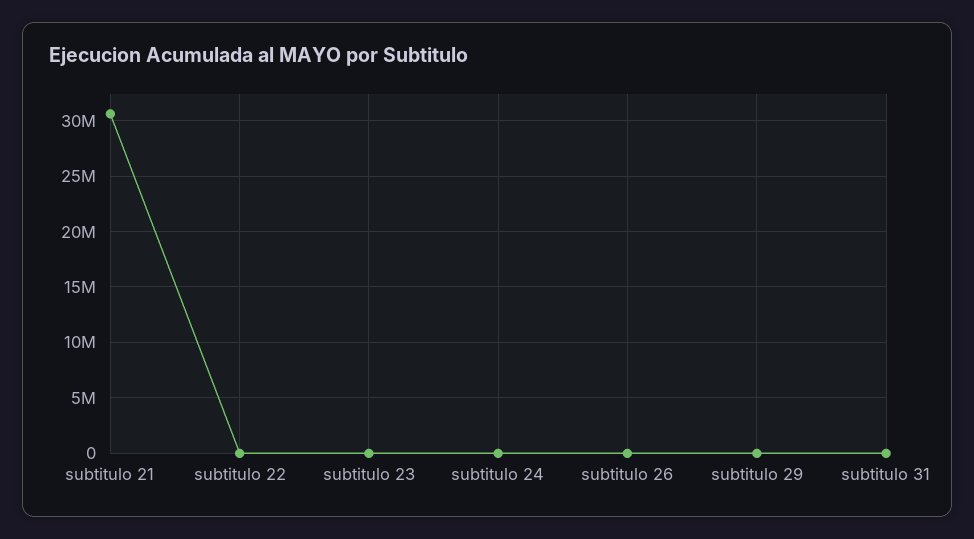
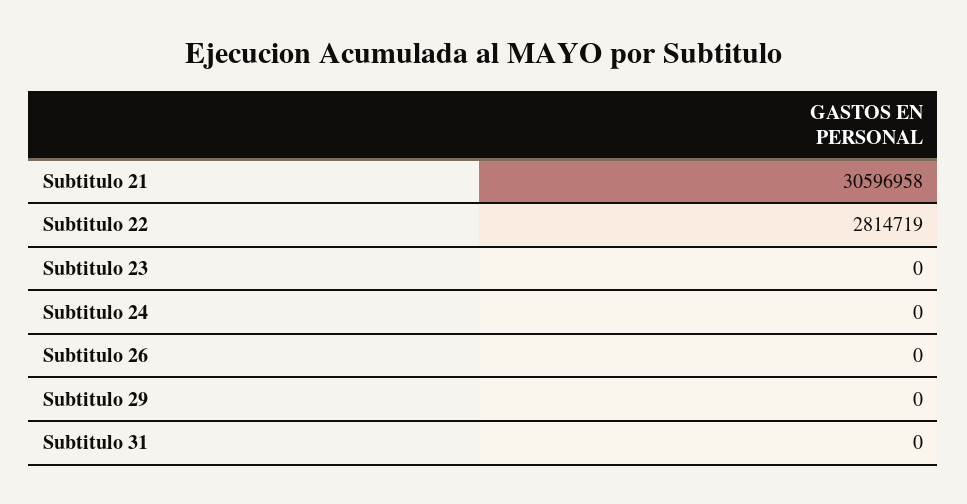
subtitulo 22: 0 -> 2814719

